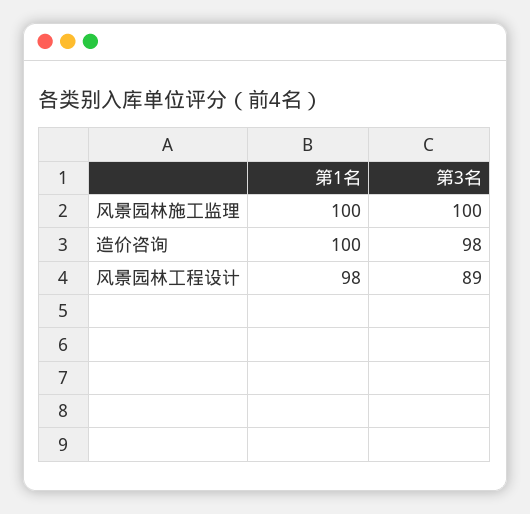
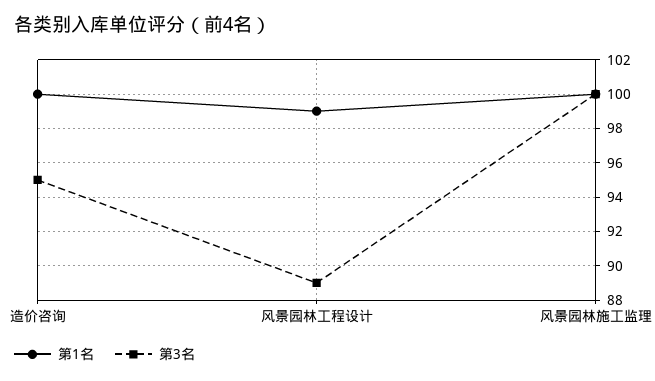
第3名, 造价咨询: 98 -> 95
第1名, 风景园林工程设计: 98 -> 99

